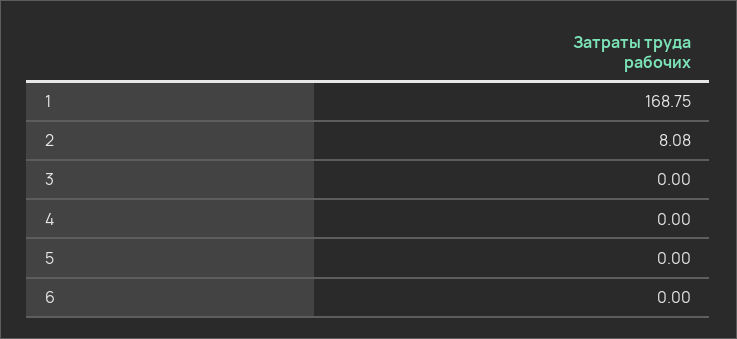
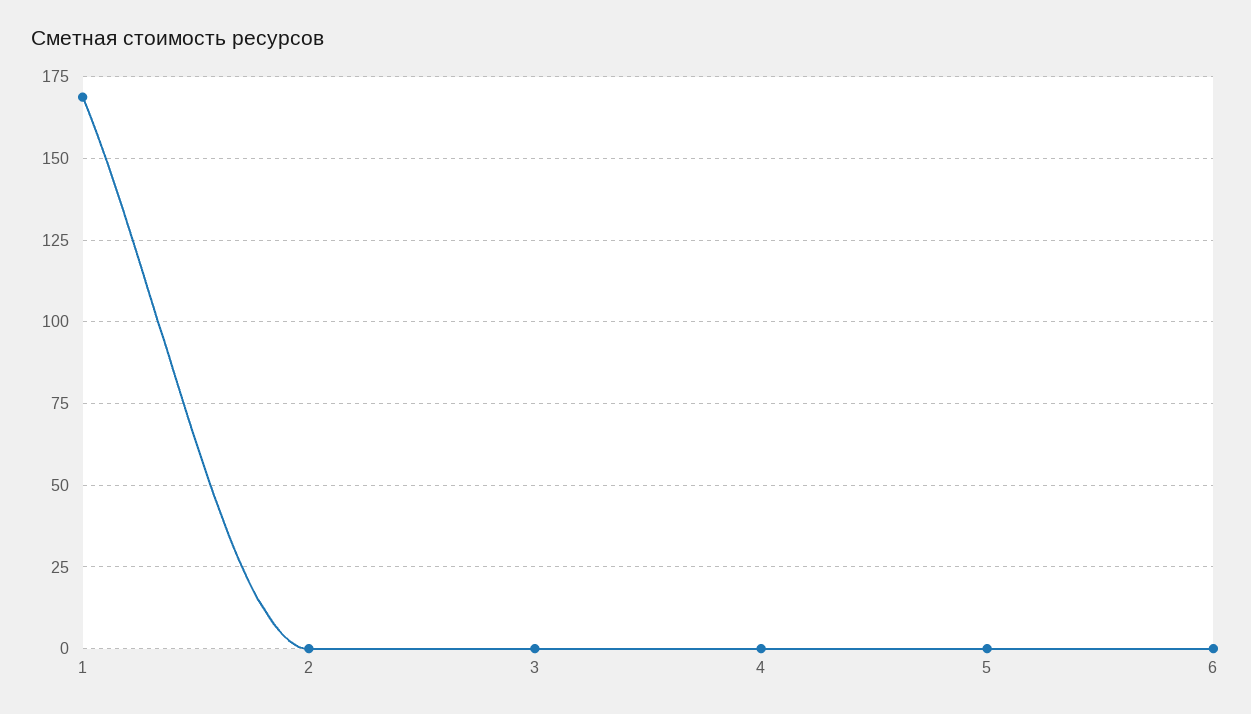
2: 8.08 -> 0

